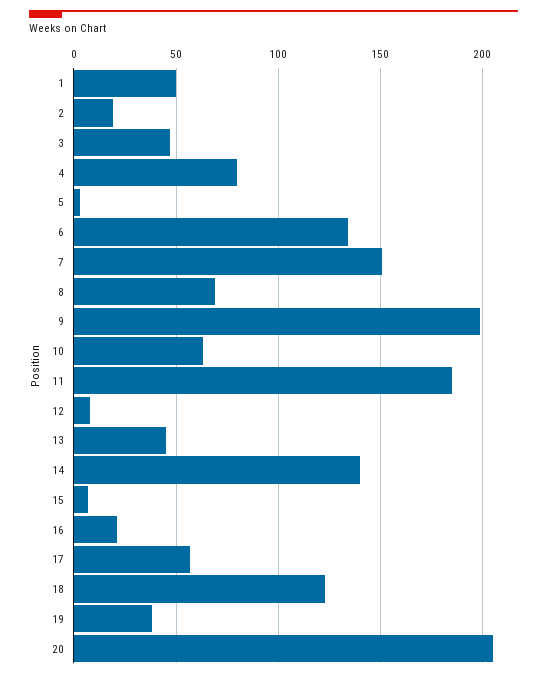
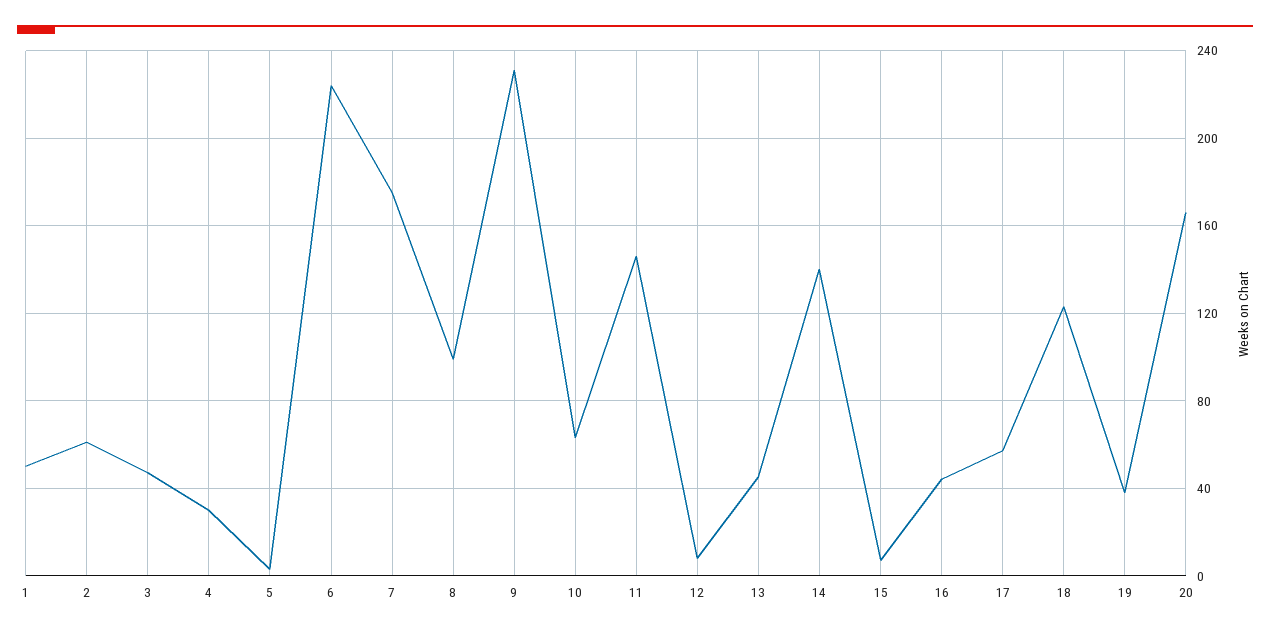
2: 20 -> 60
4: 80 -> 30
6: 135 -> 225
7: 150 -> 175
8: 70 -> 100
9: 200 -> 230
11: 185 -> 145
16: 20 -> 45
20: 205 -> 165

